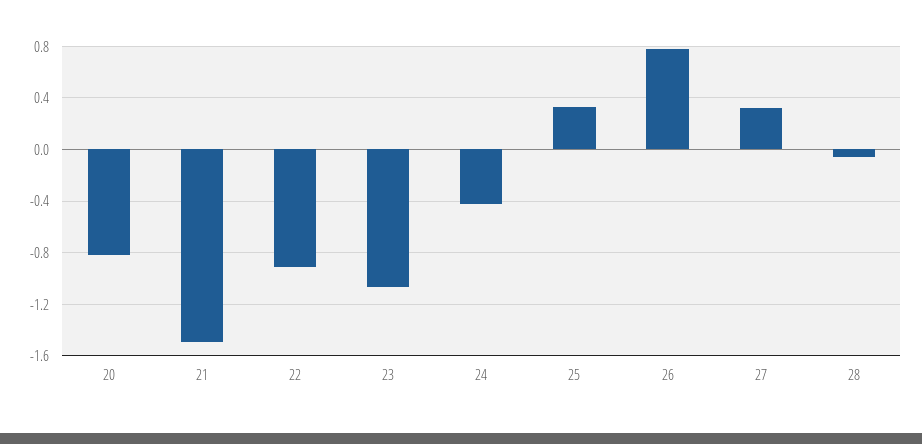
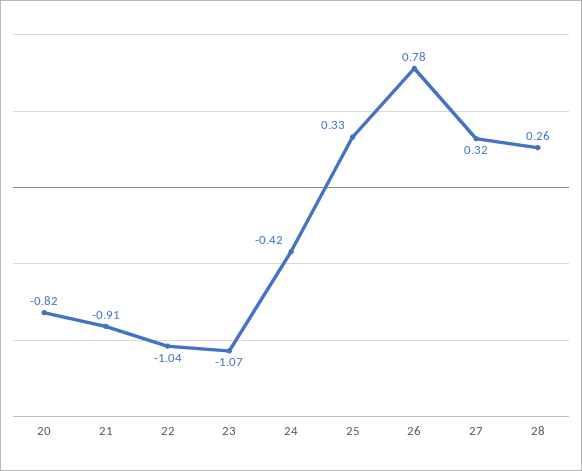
21: -1.5 -> -0.91
22: -0.9 -> -1.04
28: -0.05 -> 0.26

